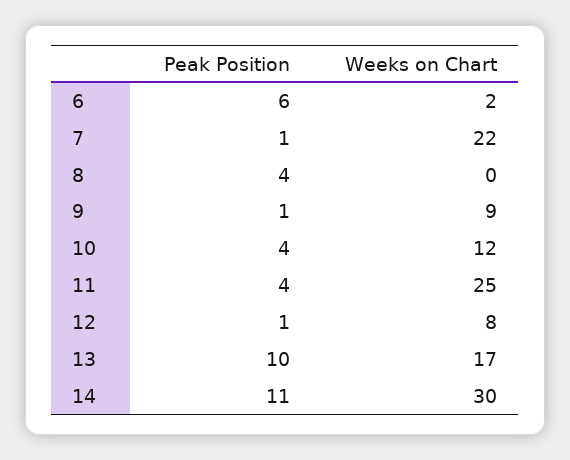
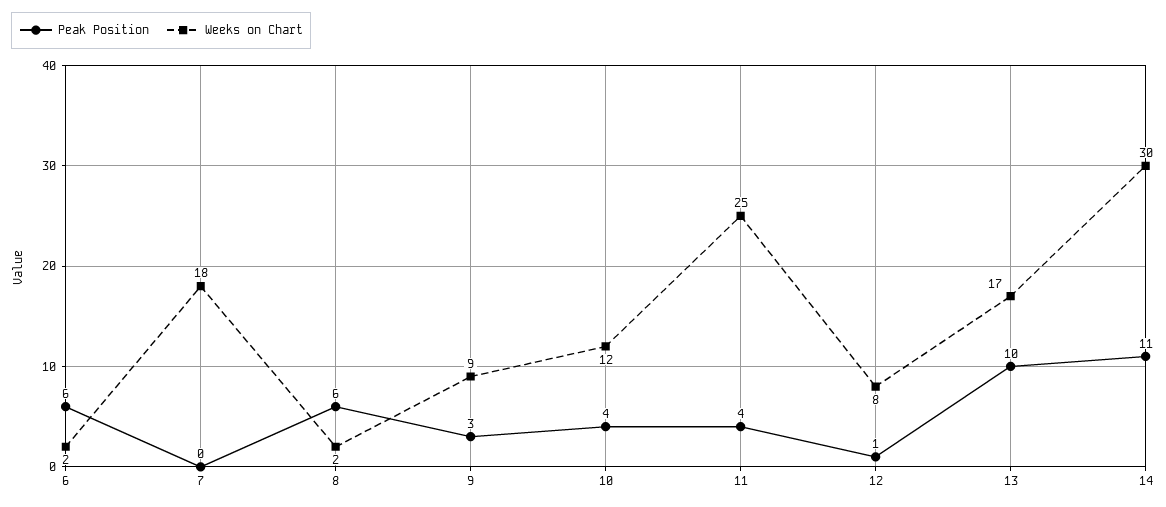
Peak Position, 7: 1 -> 0
Weeks on Chart, 7: 22 -> 18
Peak Position, 8: 4 -> 6
Weeks on Chart, 8: 0 -> 2
Peak Position, 9: 1 -> 3

